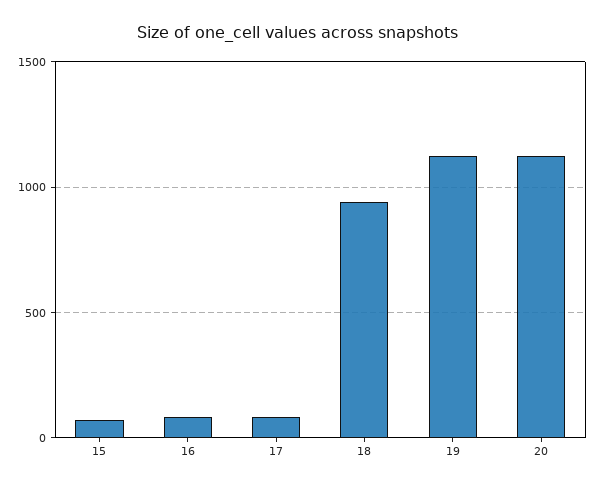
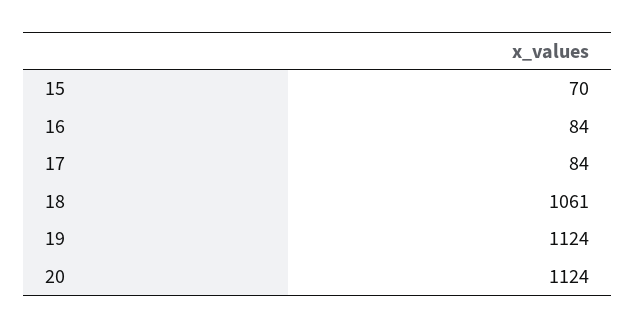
18: 950 -> 1061

